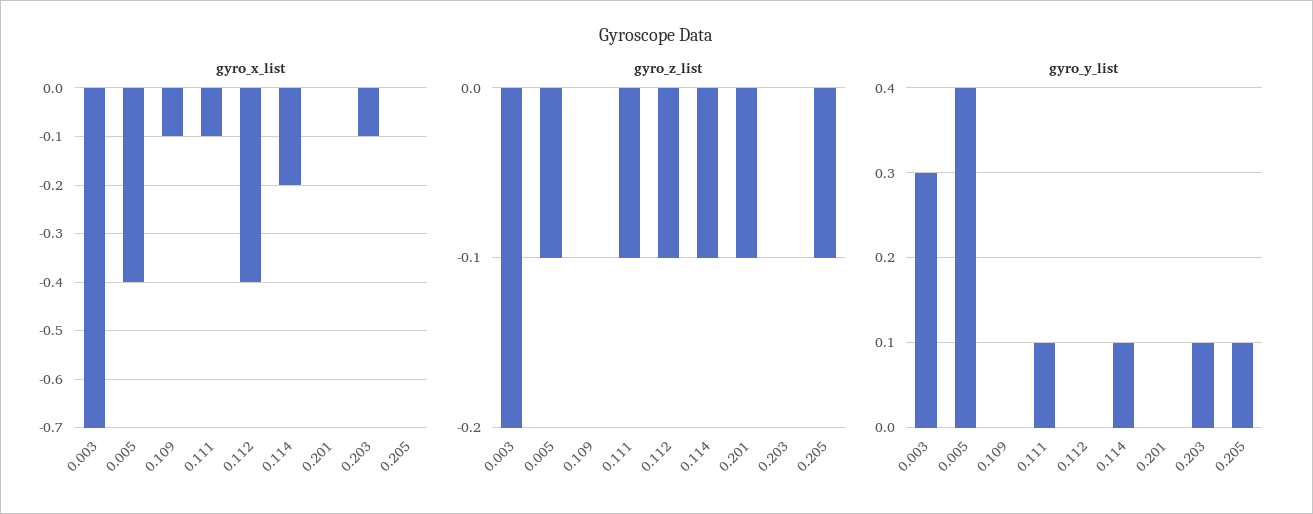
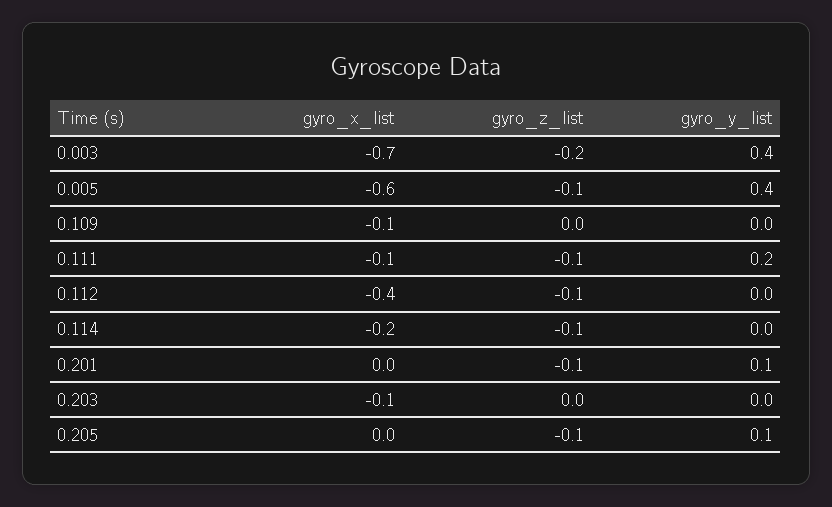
gyro_x_list, 0.005: -0.4 -> -0.6
gyro_y_list, 0.003: 0.3 -> 0.4
gyro_y_list, 0.111: 0.1 -> 0.2
gyro_y_list, 0.114: 0.1 -> 0
gyro_y_list, 0.201: 0 -> 0.1
gyro_y_list, 0.203: 0.1 -> 0

